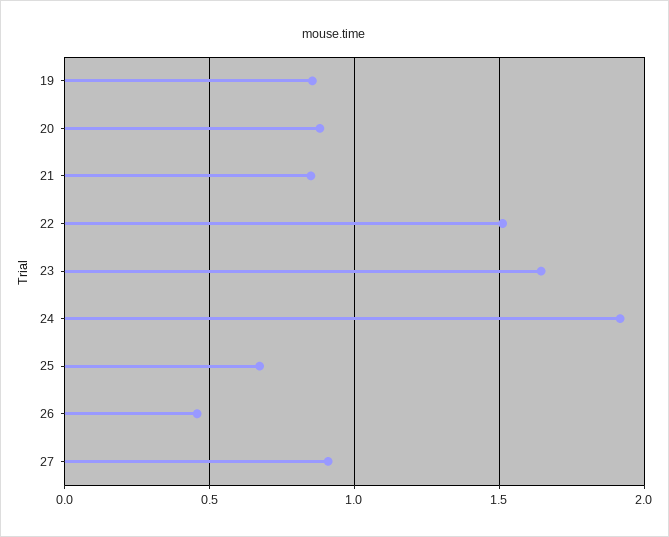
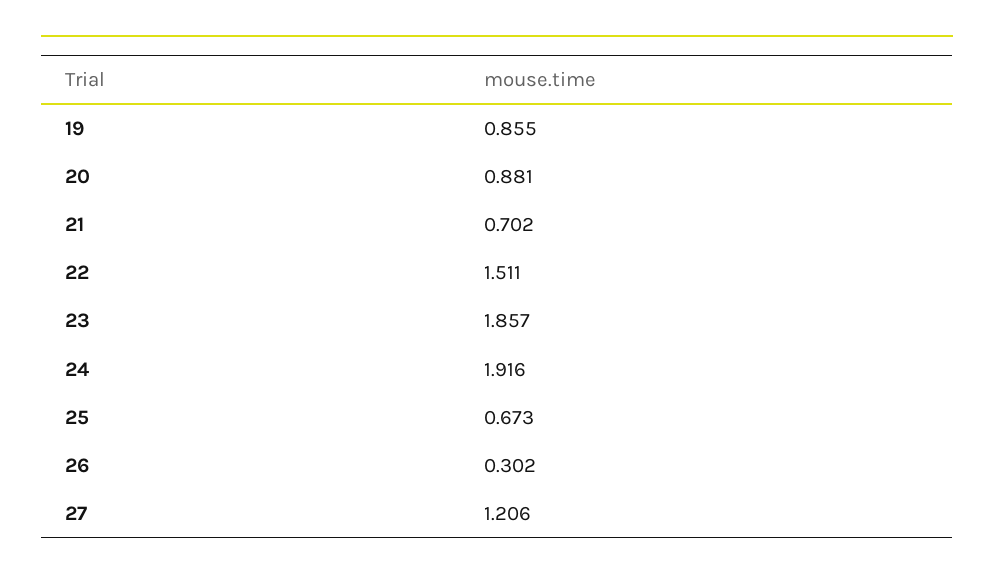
21: 0.85 -> 0.702
23: 1.65 -> 1.857
26: 0.45 -> 0.302
27: 0.9 -> 1.206

